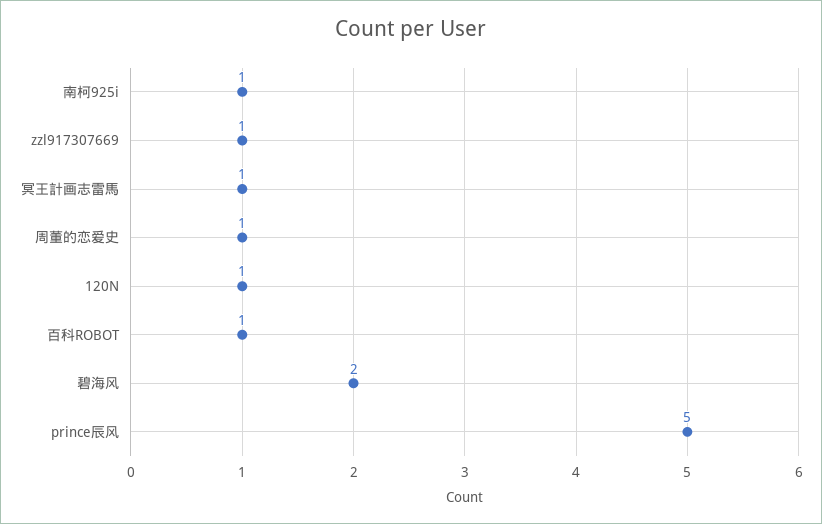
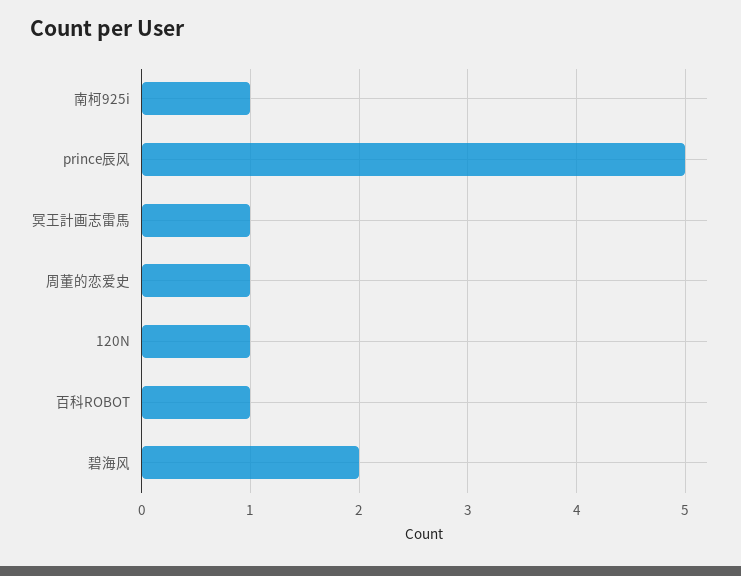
zzl917307669: 1 -> none

